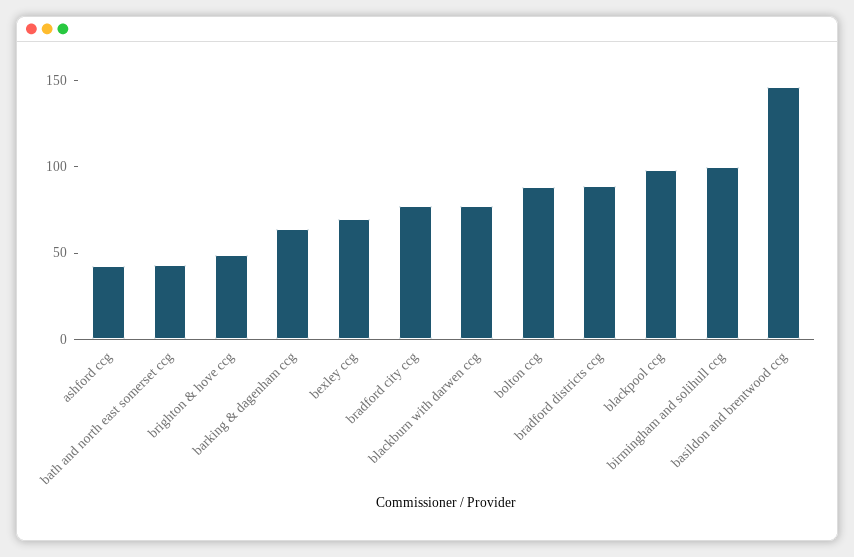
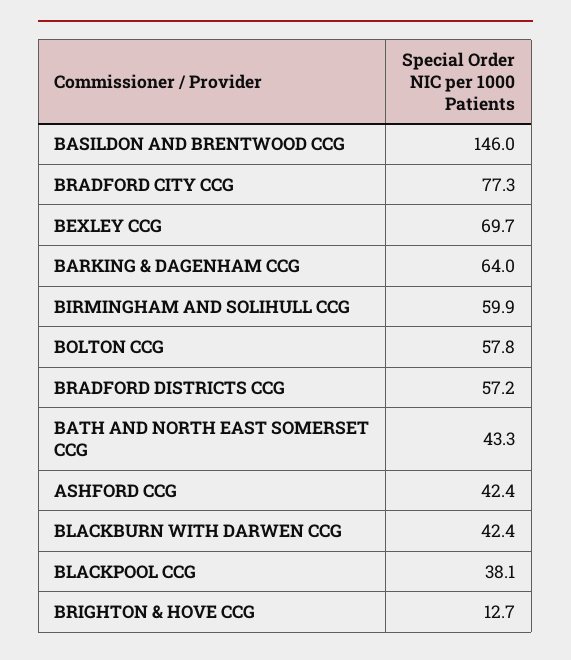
brighton & hove ccg: 50 -> 12.7
blackburn with darwen ccg: 80 -> 42.4
bolton ccg: 90 -> 57.8
bradford districts ccg: 90 -> 57.2
blackpool ccg: 100 -> 38.1
birmingham and solihull ccg: 100 -> 59.9

